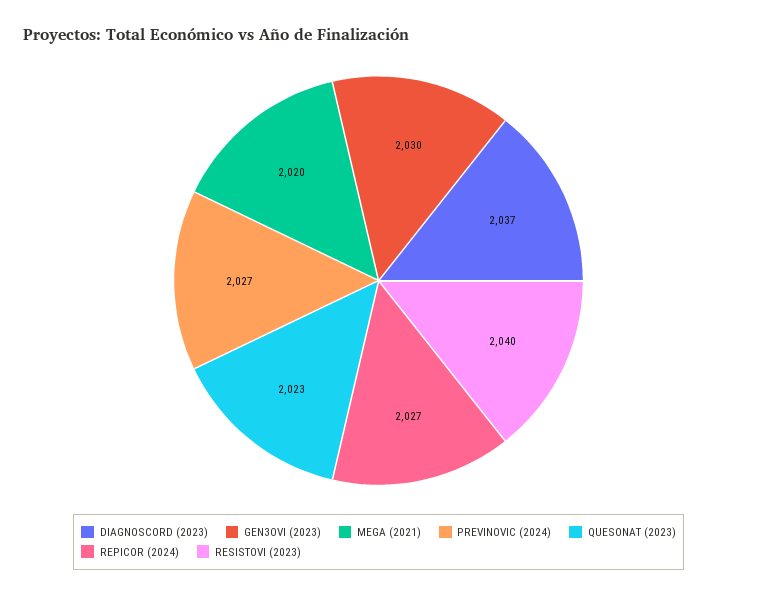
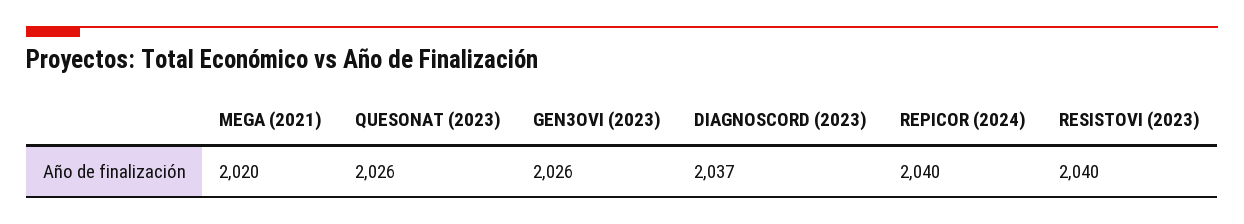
GEN3OVI (2023): 2030 -> 2026
PREVINOVIC (2024): 2027 -> none
QUESONAT (2023): 2023 -> 2026
REPICOR (2024): 2027 -> 2040

